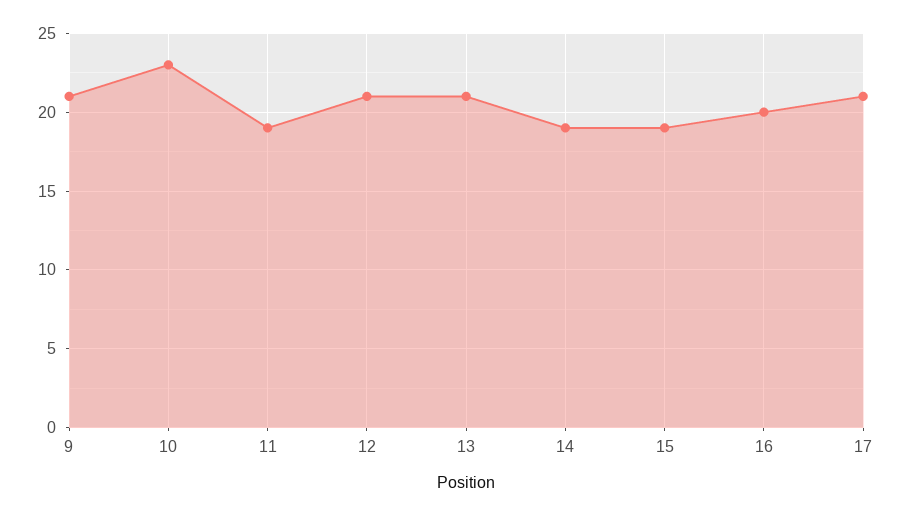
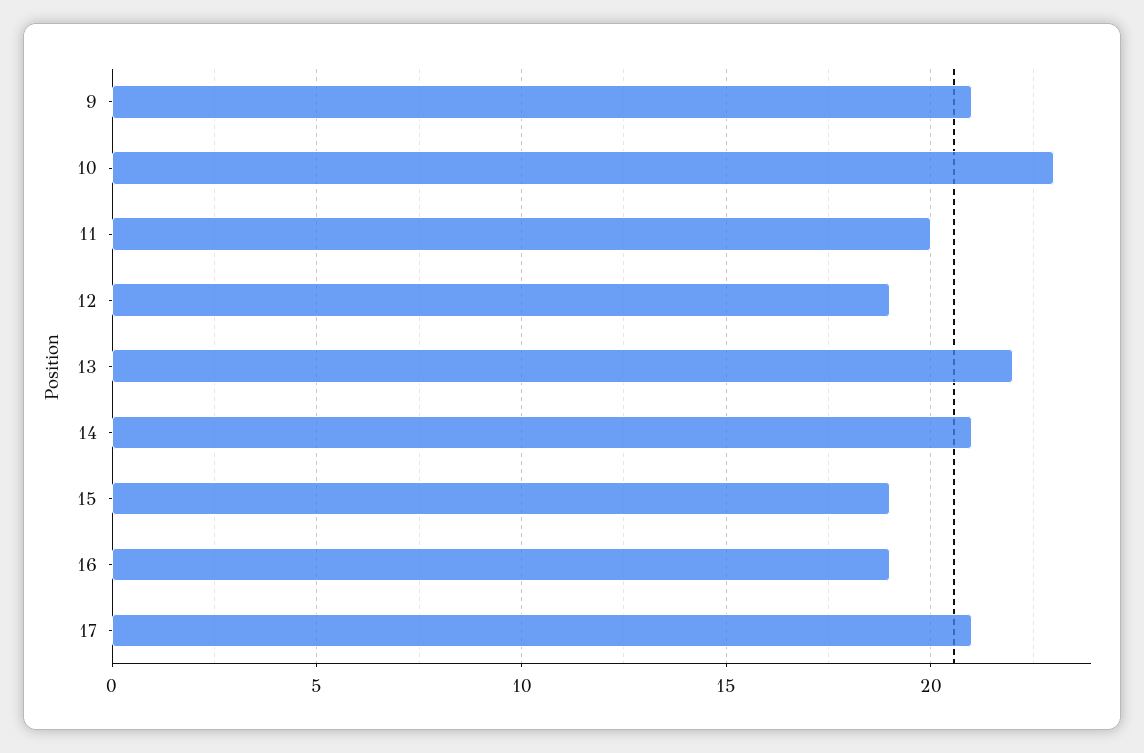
11: 19 -> 20
12: 21 -> 19
13: 21 -> 22
14: 19 -> 21
16: 20 -> 19

